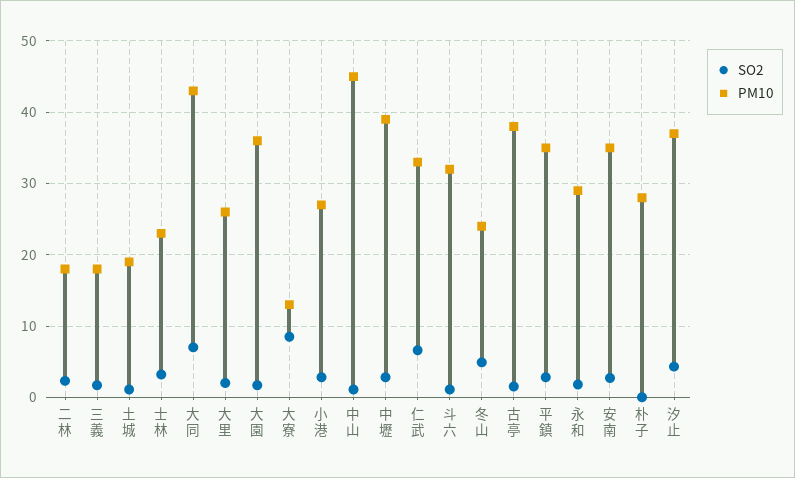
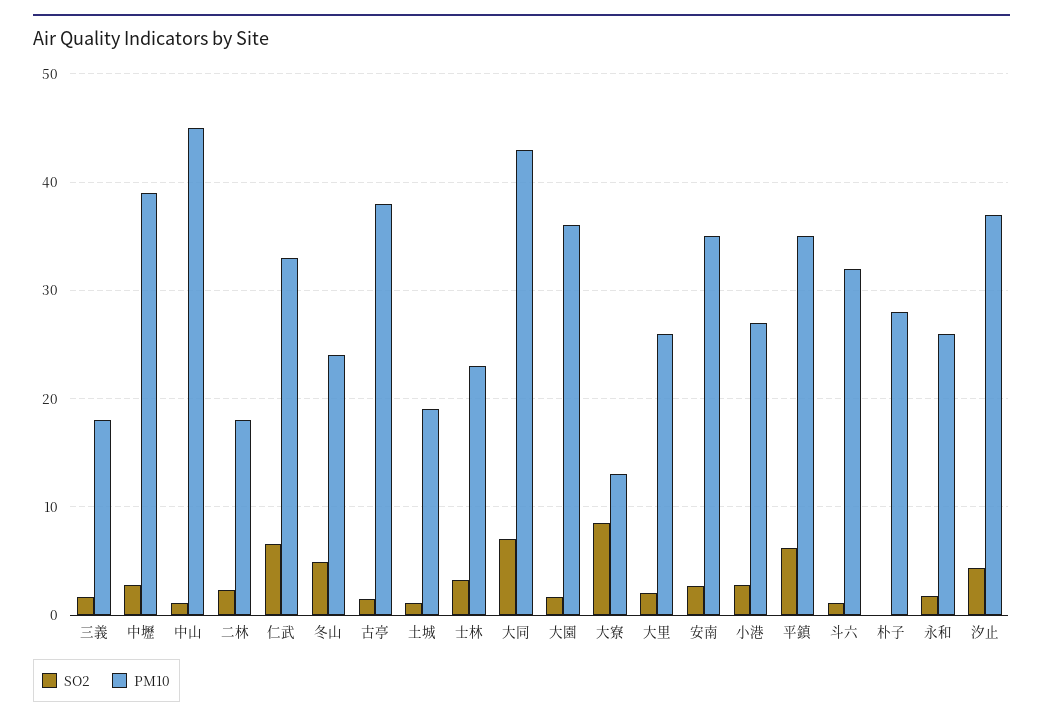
SO2, 平鎮: 3 -> 6
PM10, 永和: 29 -> 26

